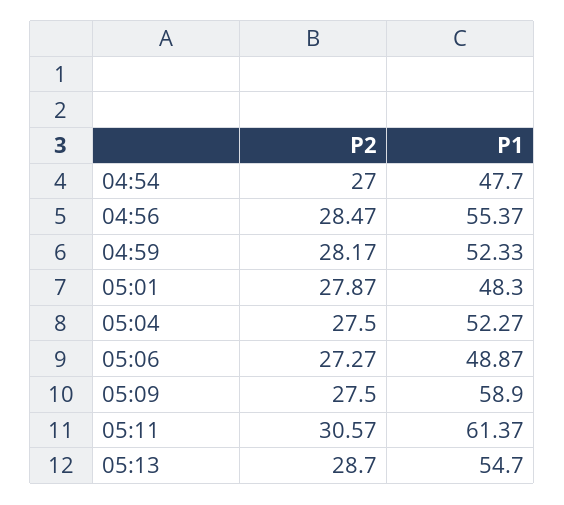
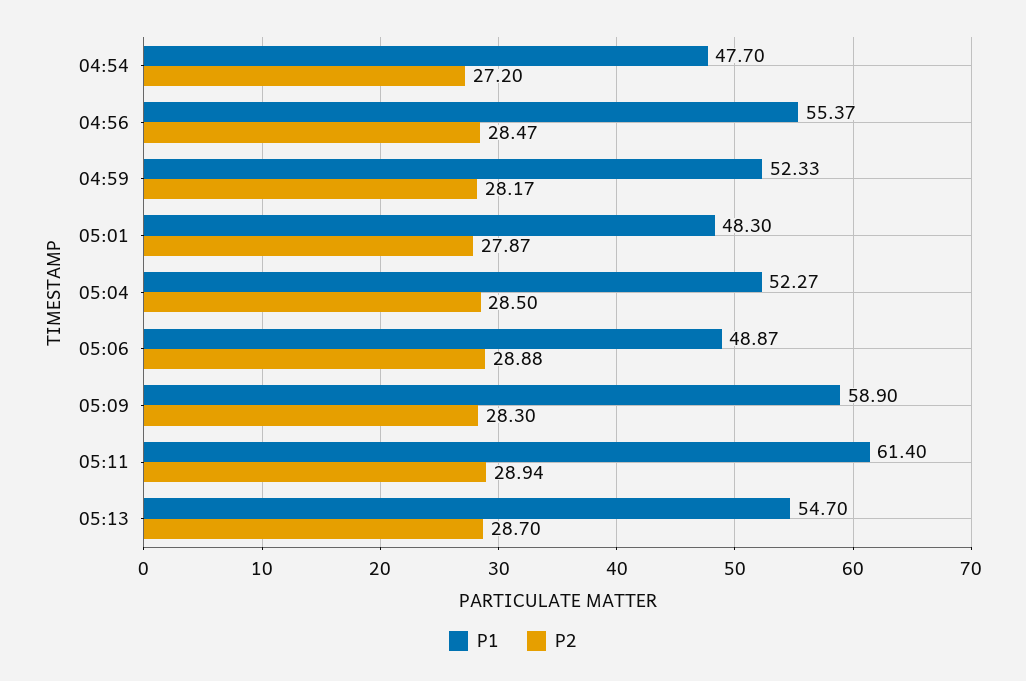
P2, 04:54: 27 -> 27.2
P2, 05:04: 27.5 -> 28.5
P2, 05:06: 27.27 -> 28.88
P2, 05:09: 27.5 -> 28.3
P2, 05:11: 30.57 -> 28.94
P1, 05:11: 61.37 -> 61.4

